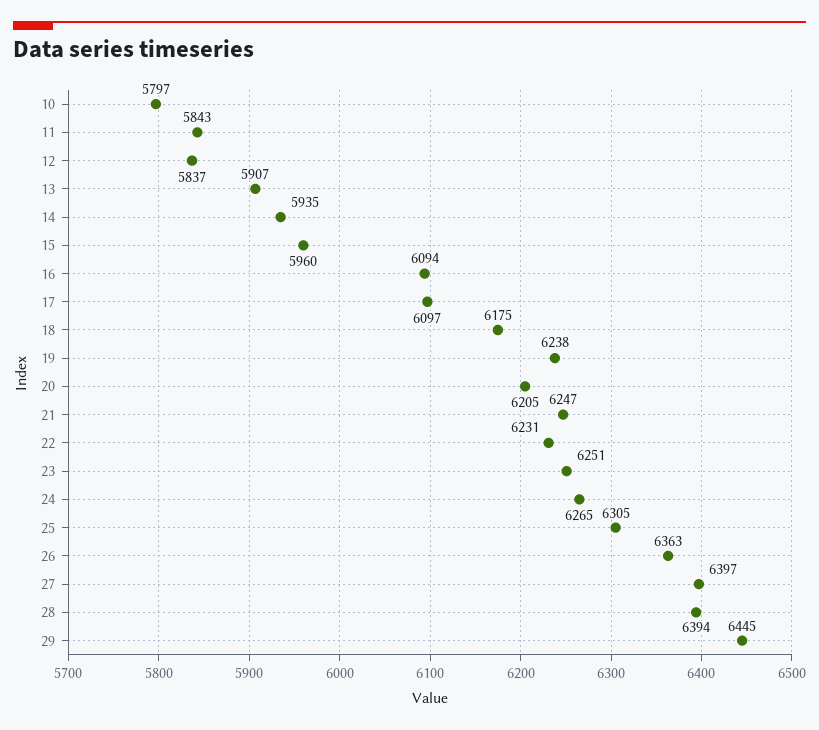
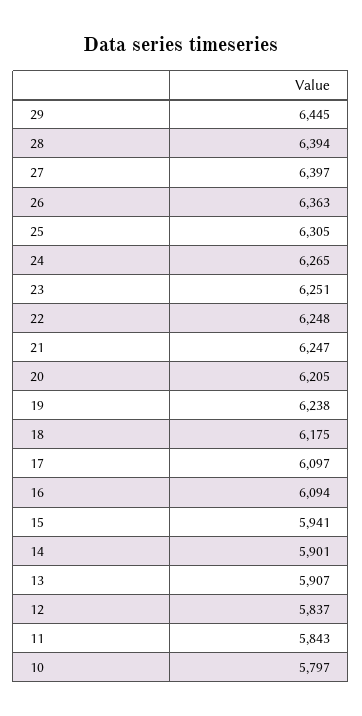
14: 5935 -> 5901
15: 5960 -> 5941
22: 6231 -> 6248

